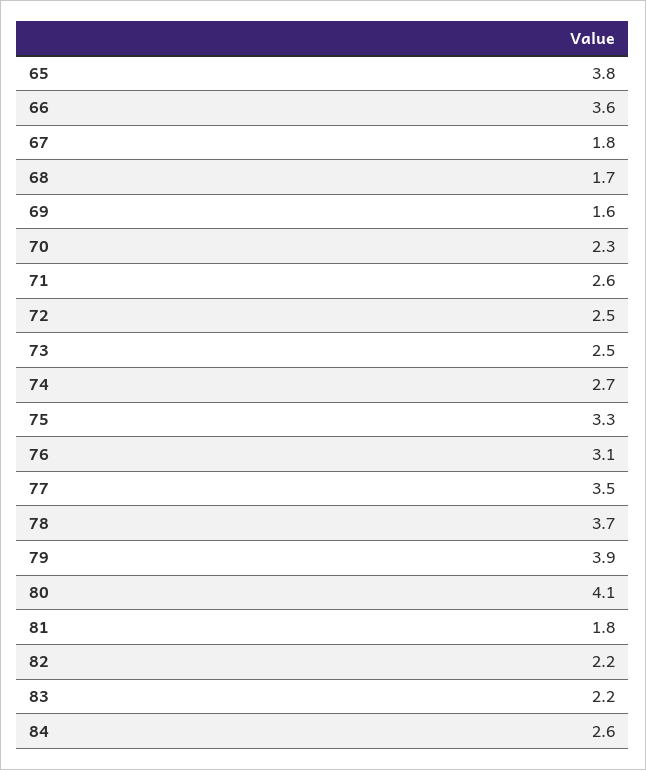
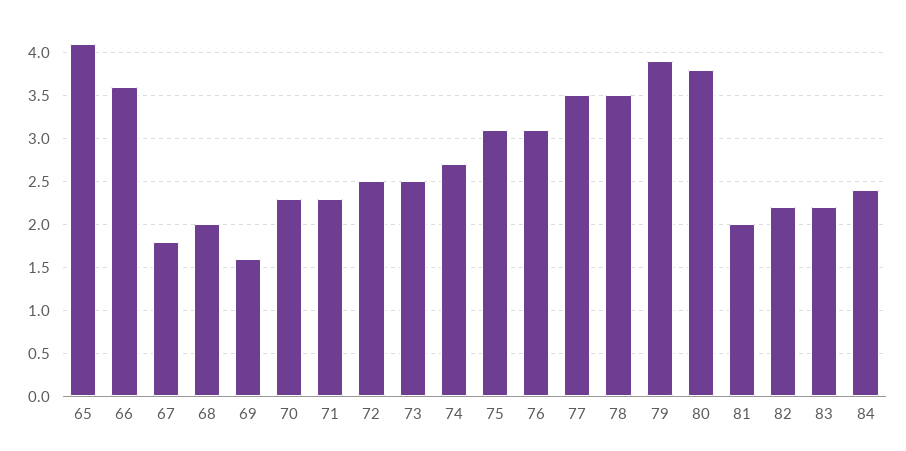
65: 3.8 -> 4.1
68: 1.7 -> 2
71: 2.6 -> 2.3
75: 3.3 -> 3.1
78: 3.7 -> 3.5
80: 4.1 -> 3.8
81: 1.8 -> 2
84: 2.6 -> 2.4

